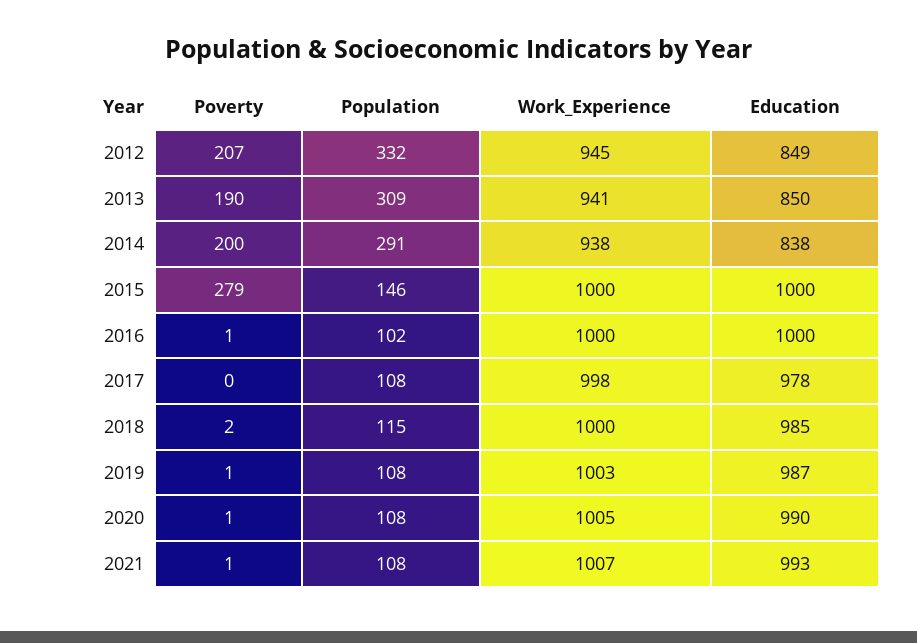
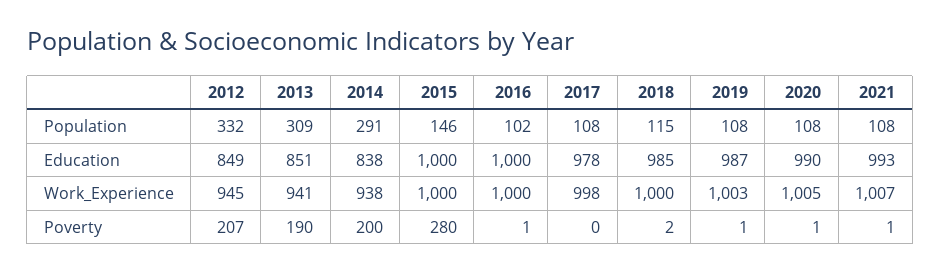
Education, 2013: 850 -> 851
Poverty, 2015: 279 -> 280

